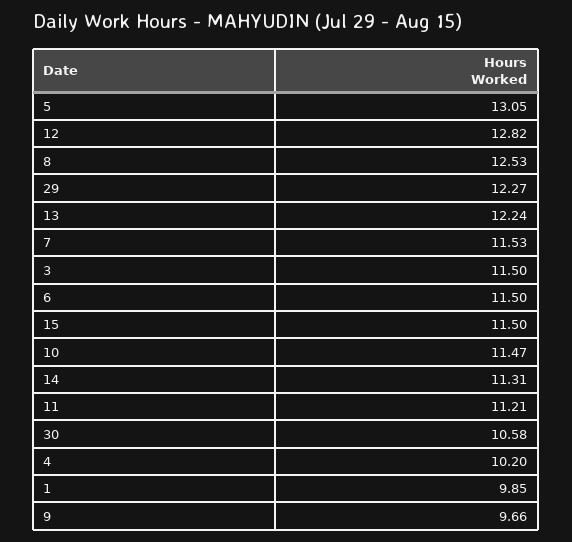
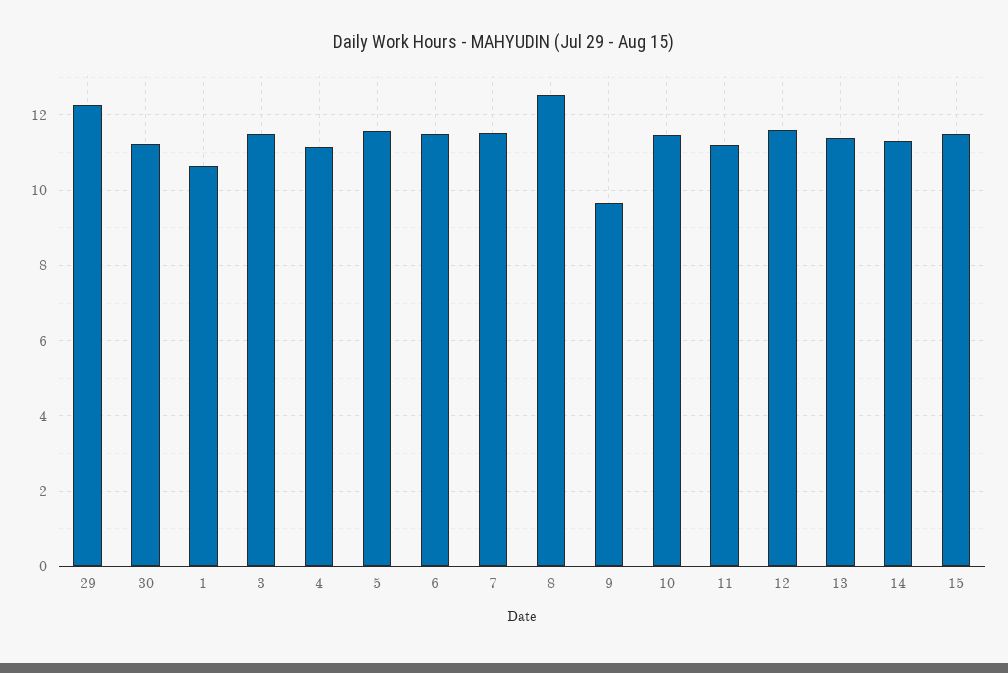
5: 13.05 -> 11.6
12: 12.82 -> 11.6
13: 12.24 -> 11.4
30: 10.58 -> 11.2
4: 10.2 -> 11.2
1: 9.85 -> 10.6

